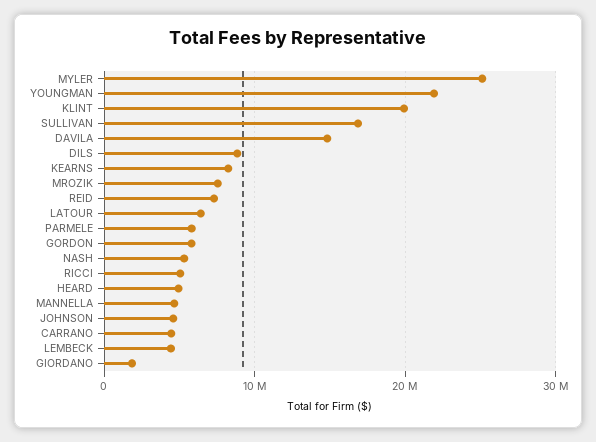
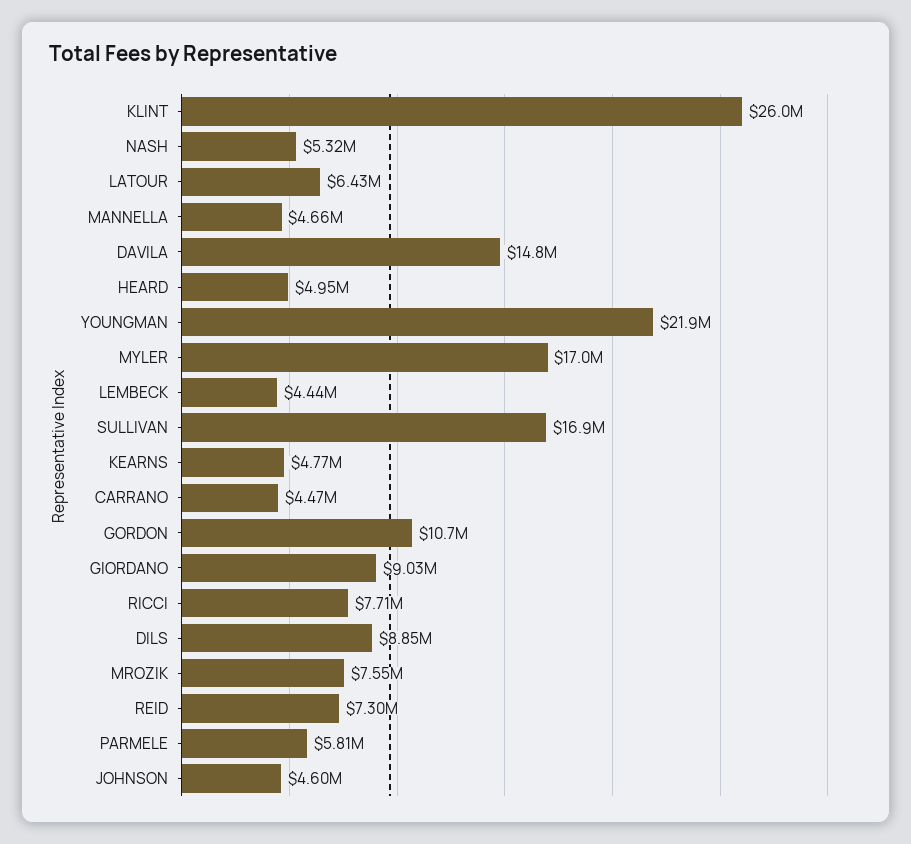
MYLER: 25000000 -> 17000000
KLINT: 20000000 -> 26000000
KEARNS: 8000000 -> 4770000
GORDON: 6000000 -> 10700000
RICCI: 5000000 -> 7710000
GIORDANO: 2000000 -> 9030000

